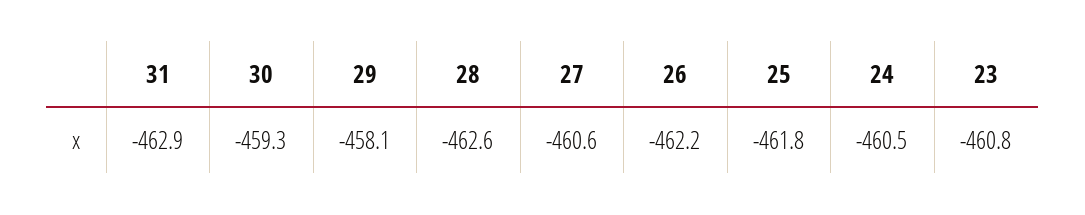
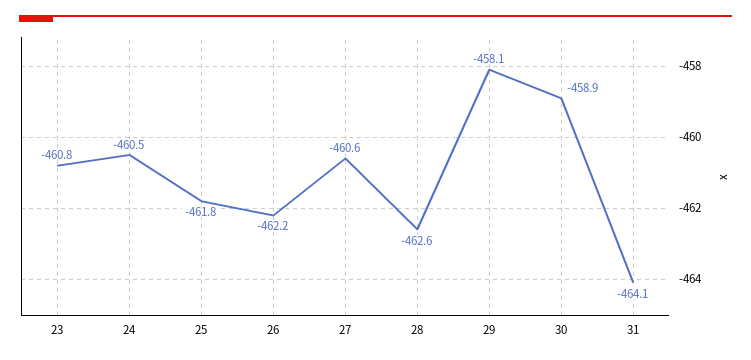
31: -462.9 -> -464.1
30: -459.3 -> -458.9

